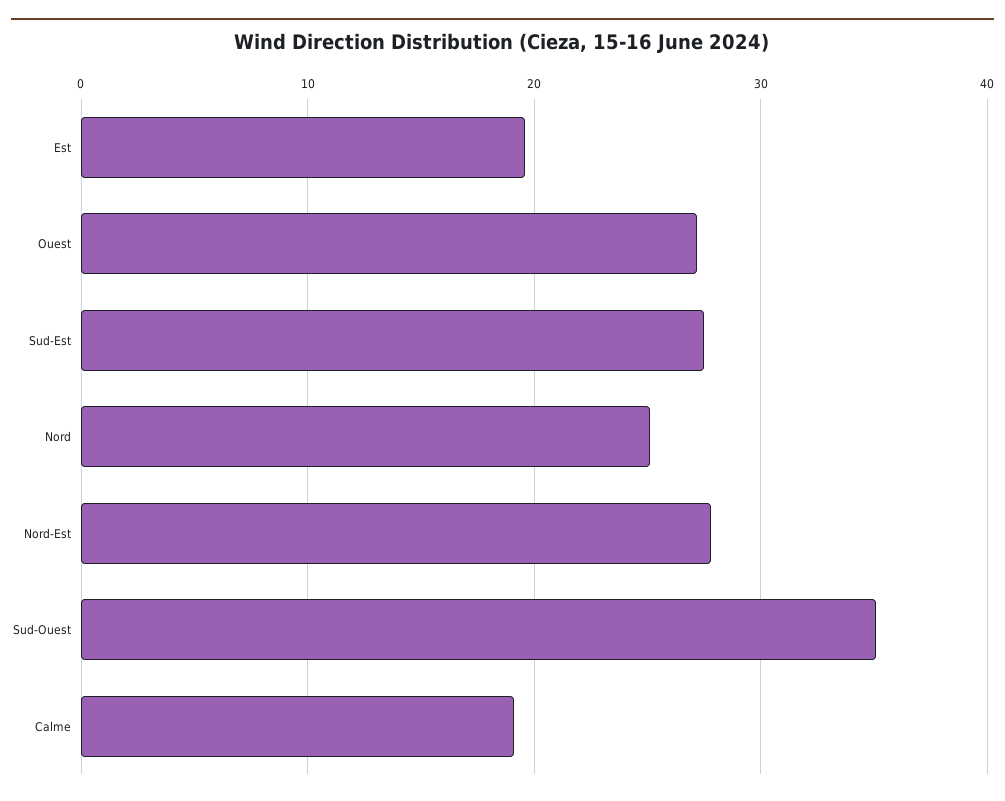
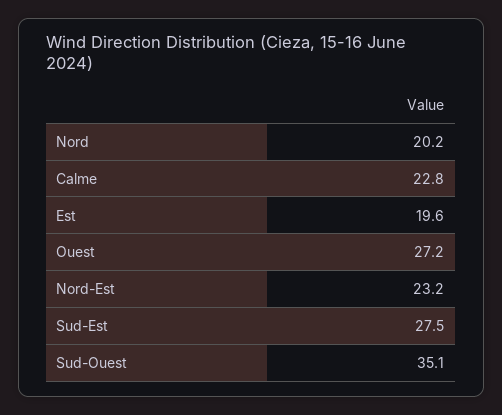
Nord: 25 -> 20.2
Nord-Est: 28 -> 23.2
Calme: 19 -> 22.8

